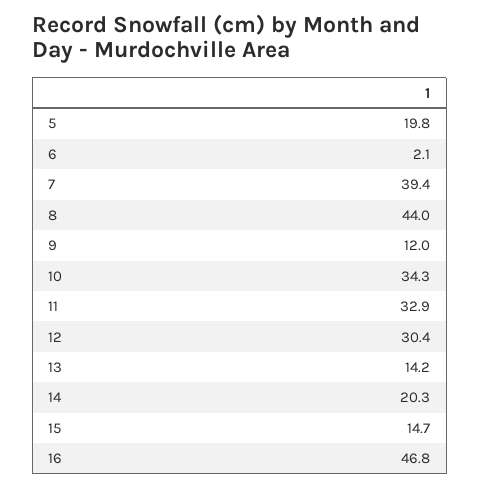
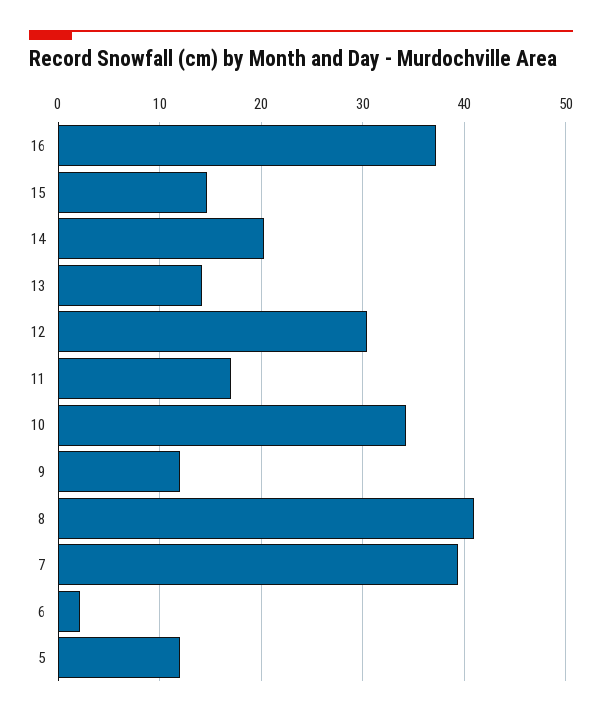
5: 19.8 -> 12
8: 44 -> 41
11: 32.9 -> 17
16: 46.8 -> 37

